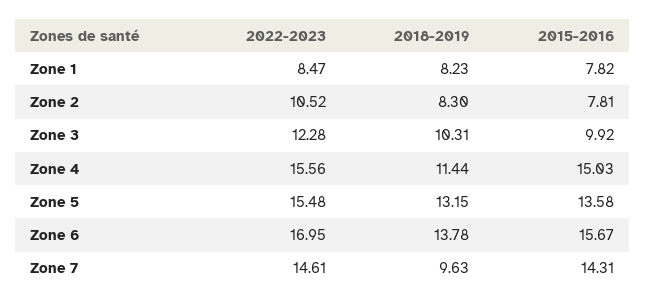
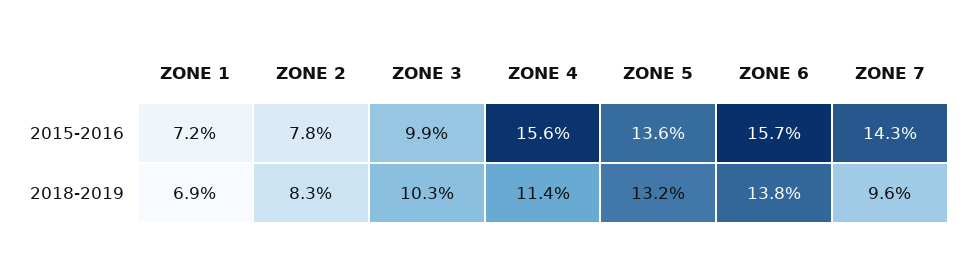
2022-2023, Zone 1: 8.47 -> none
2018-2019, Zone 1: 8.23 -> 6.9
2015-2016, Zone 1: 7.82 -> 7.2
2022-2023, Zone 2: 10.52 -> none
2022-2023, Zone 3: 12.28 -> none
2022-2023, Zone 4: 15.56 -> none
2015-2016, Zone 4: 15.03 -> 15.6
2022-2023, Zone 5: 15.48 -> none
2022-2023, Zone 6: 16.95 -> none
2022-2023, Zone 7: 14.61 -> none

